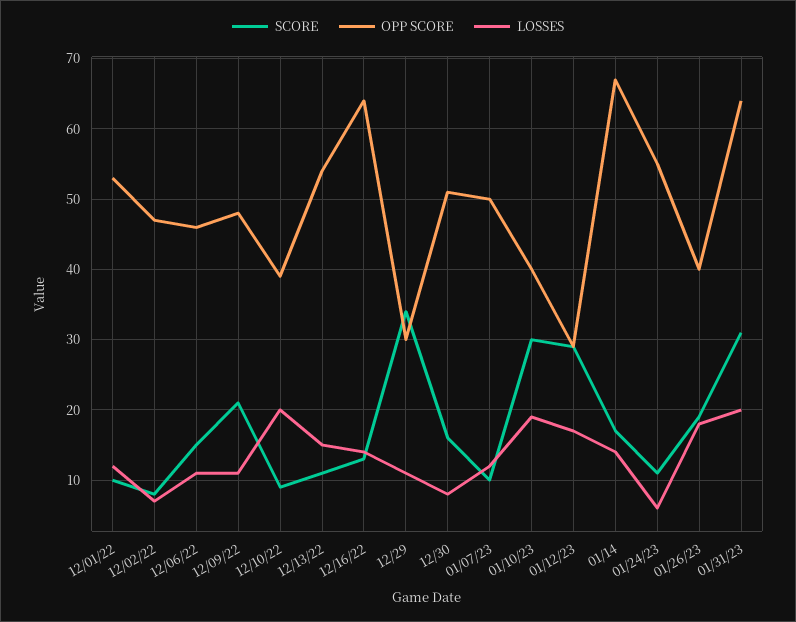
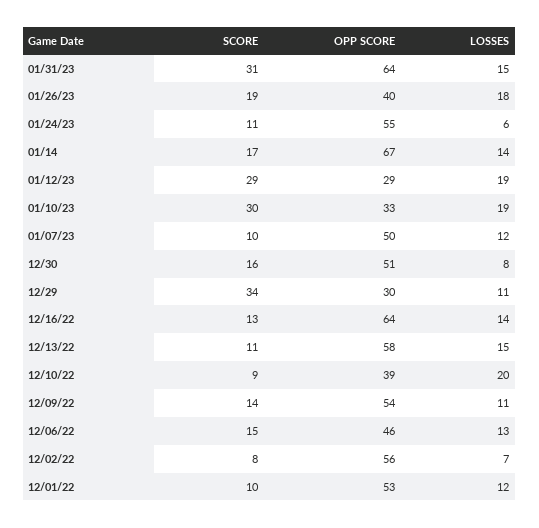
OPP SCORE, 12/02/22: 47 -> 56
LOSSES, 12/06/22: 11 -> 13
SCORE, 12/09/22: 21 -> 14
OPP SCORE, 12/09/22: 48 -> 54
OPP SCORE, 12/13/22: 54 -> 58
OPP SCORE, 01/10/23: 40 -> 33
LOSSES, 01/12/23: 17 -> 19
LOSSES, 01/31/23: 20 -> 15

